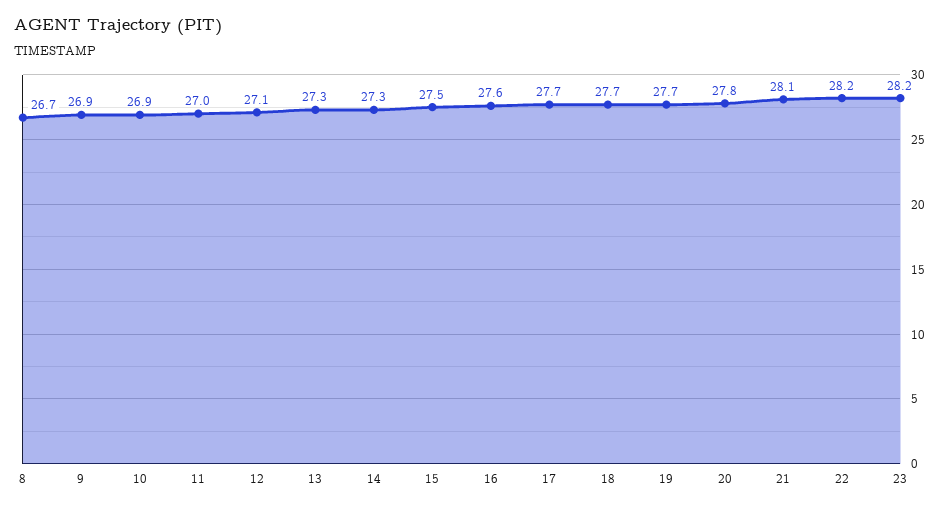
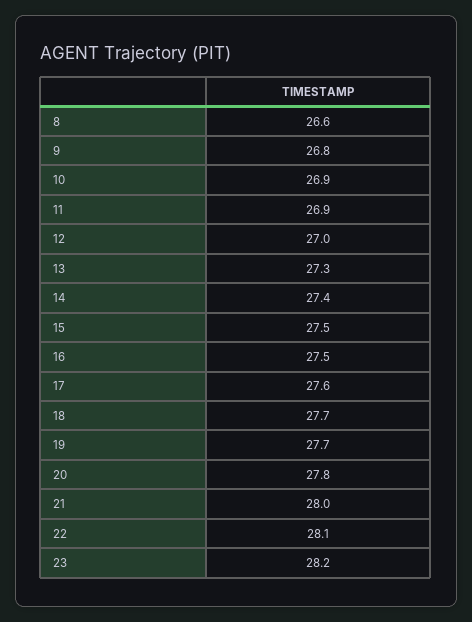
8: 26.7 -> 26.6
9: 26.9 -> 26.8
11: 27 -> 26.9
12: 27.1 -> 27
14: 27.3 -> 27.4
16: 27.6 -> 27.5
17: 27.7 -> 27.6
21: 28.1 -> 28
22: 28.2 -> 28.1

